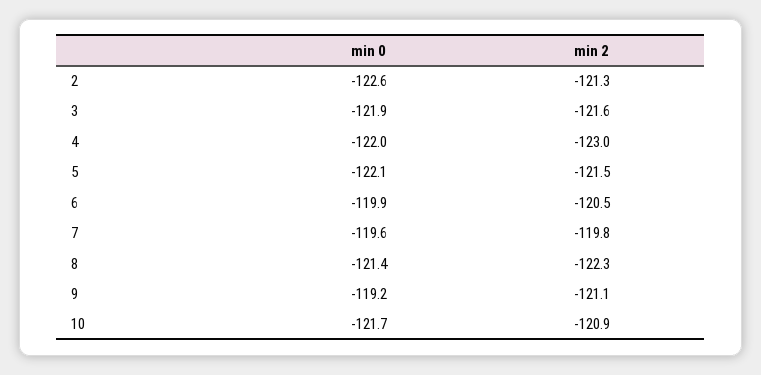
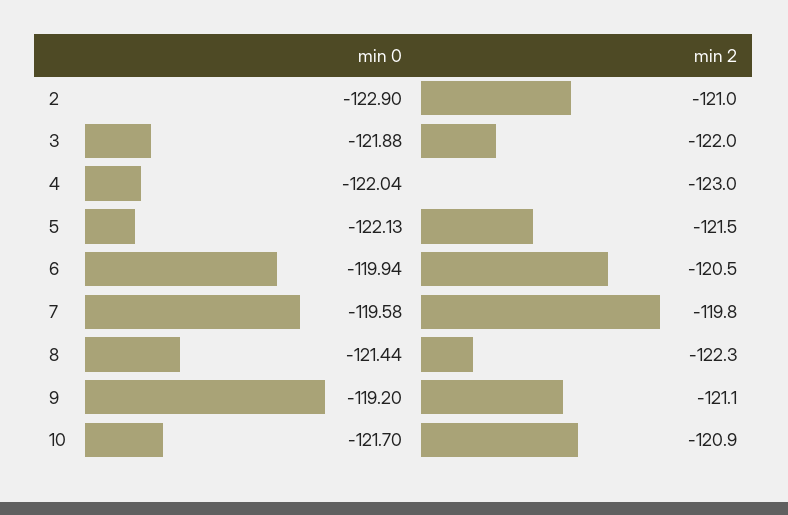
min 0, 2: -122.6 -> -122.9
min 2, 2: -121.3 -> -121
min 2, 3: -121.6 -> -122

